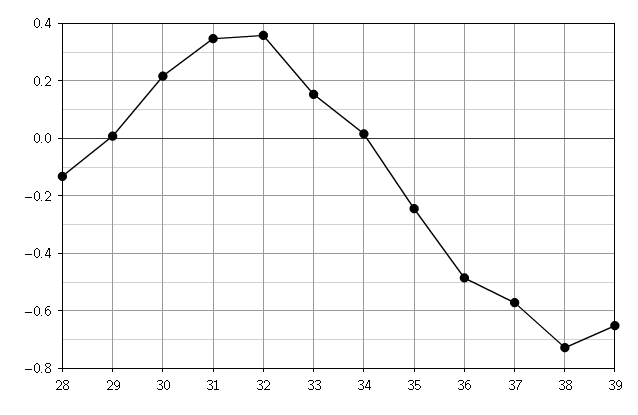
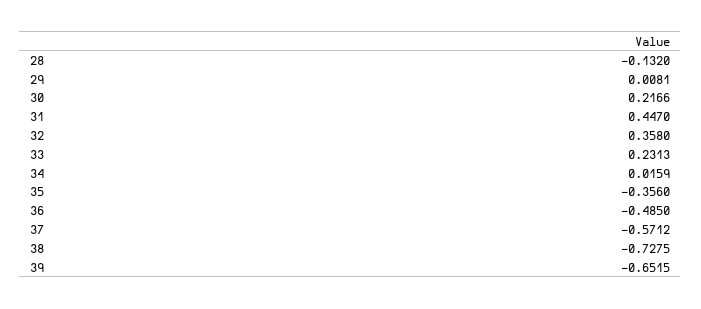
31: 0.35 -> 0.447
33: 0.15 -> 0.2313
35: -0.25 -> -0.356

